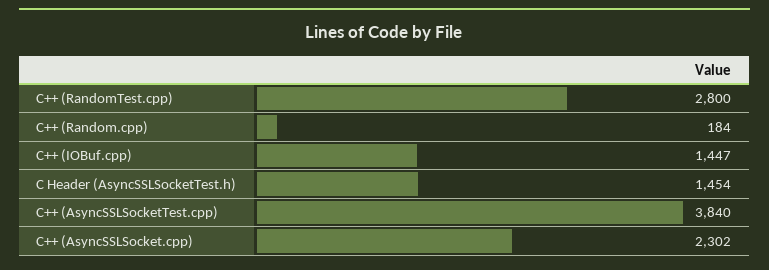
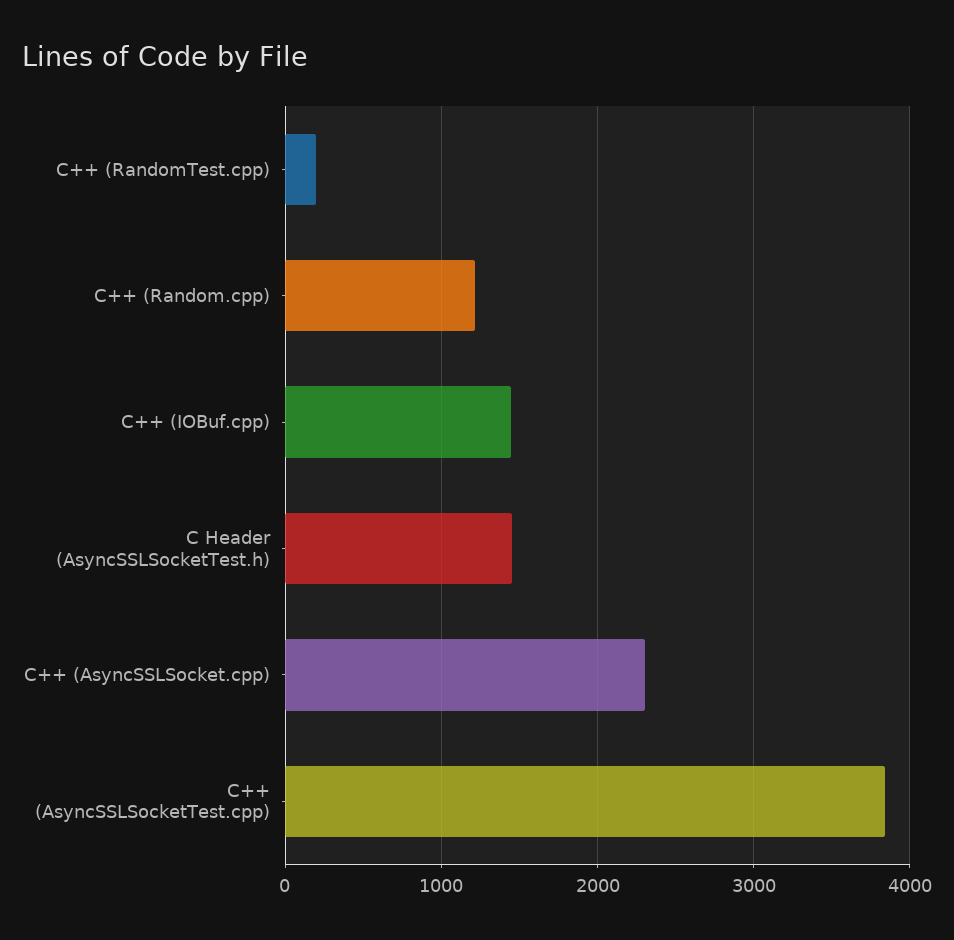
C++ (RandomTest.cpp): 2800 -> 200
C++ (Random.cpp): 184 -> 1200

